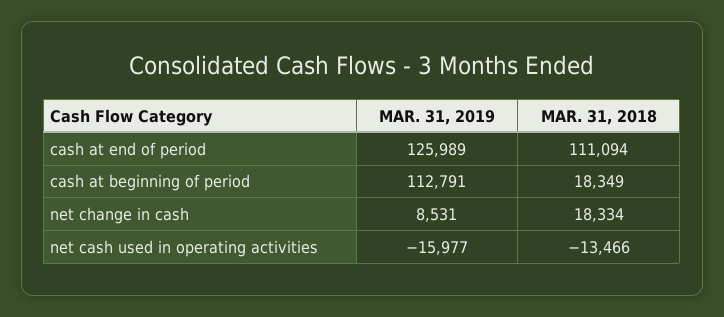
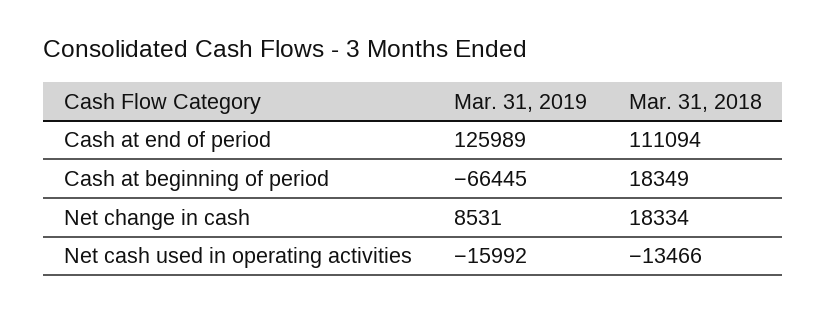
MAR. 31, 2019, cash at beginning of period: 112791 -> -66445
MAR. 31, 2019, net cash used in operating activities: -15977 -> -15992

